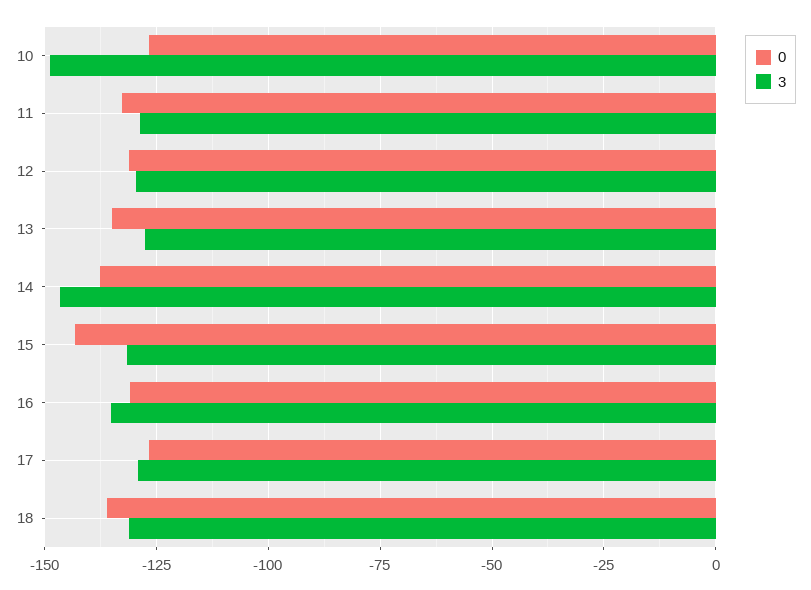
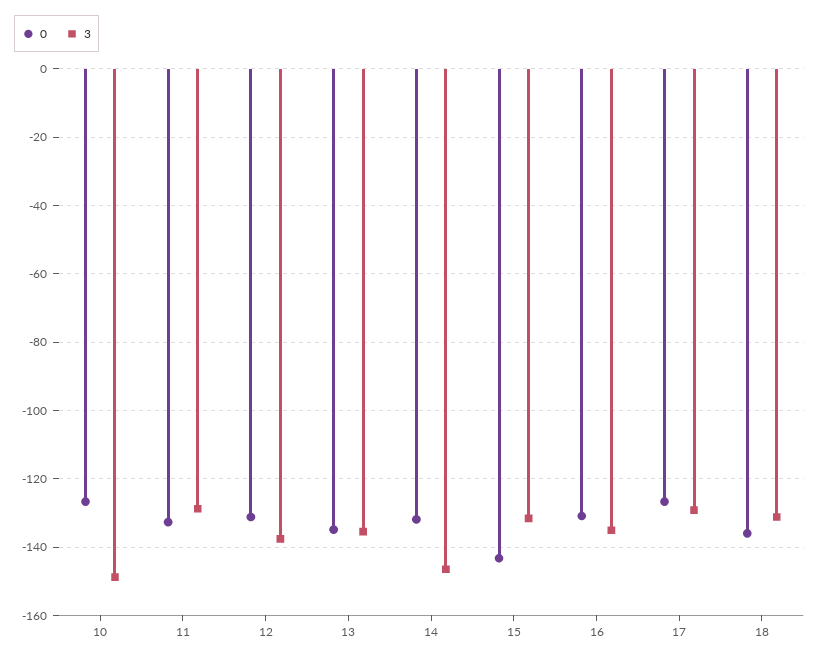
3, 12: -130 -> -138
3, 13: -127.5 -> -136
0, 14: -137.5 -> -132

